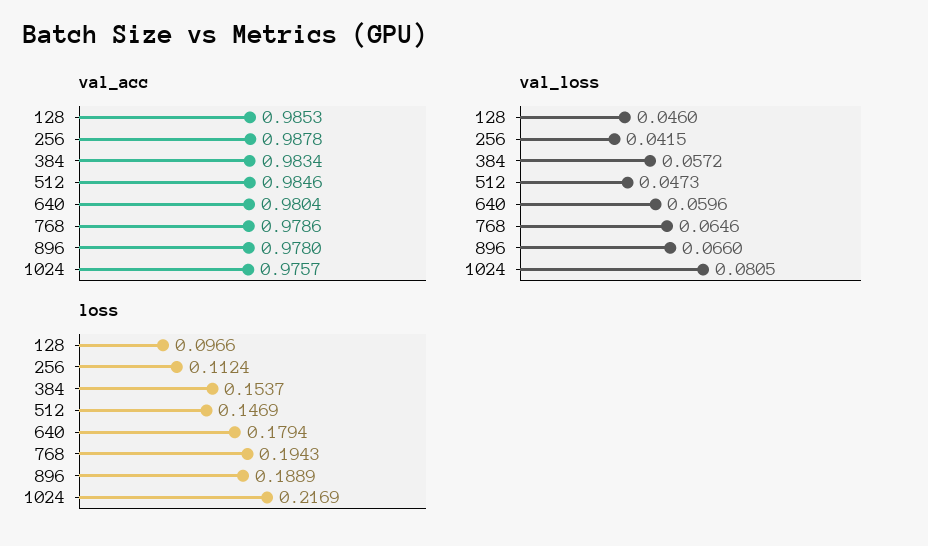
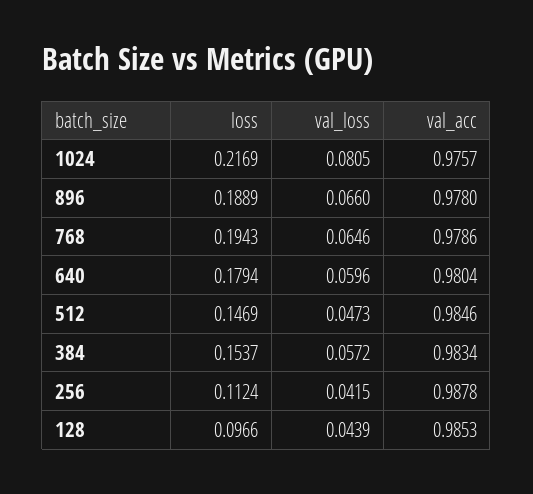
val_loss, 128: 0.046 -> 0.0439

